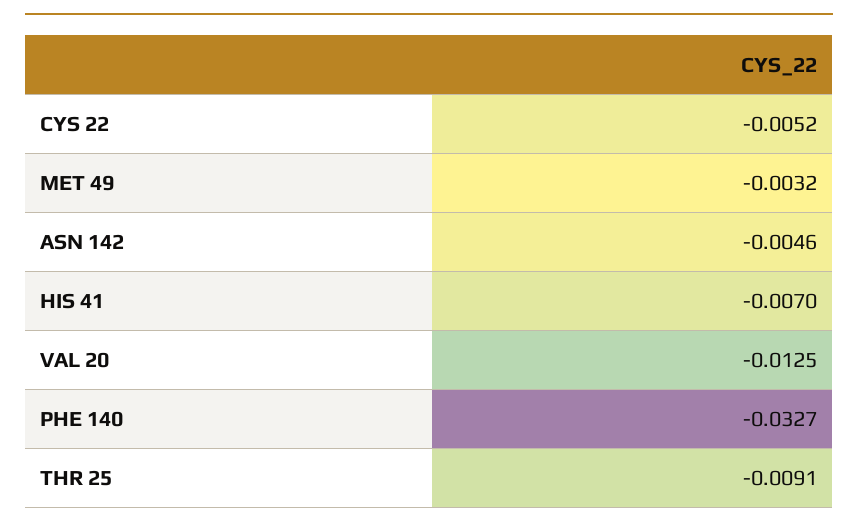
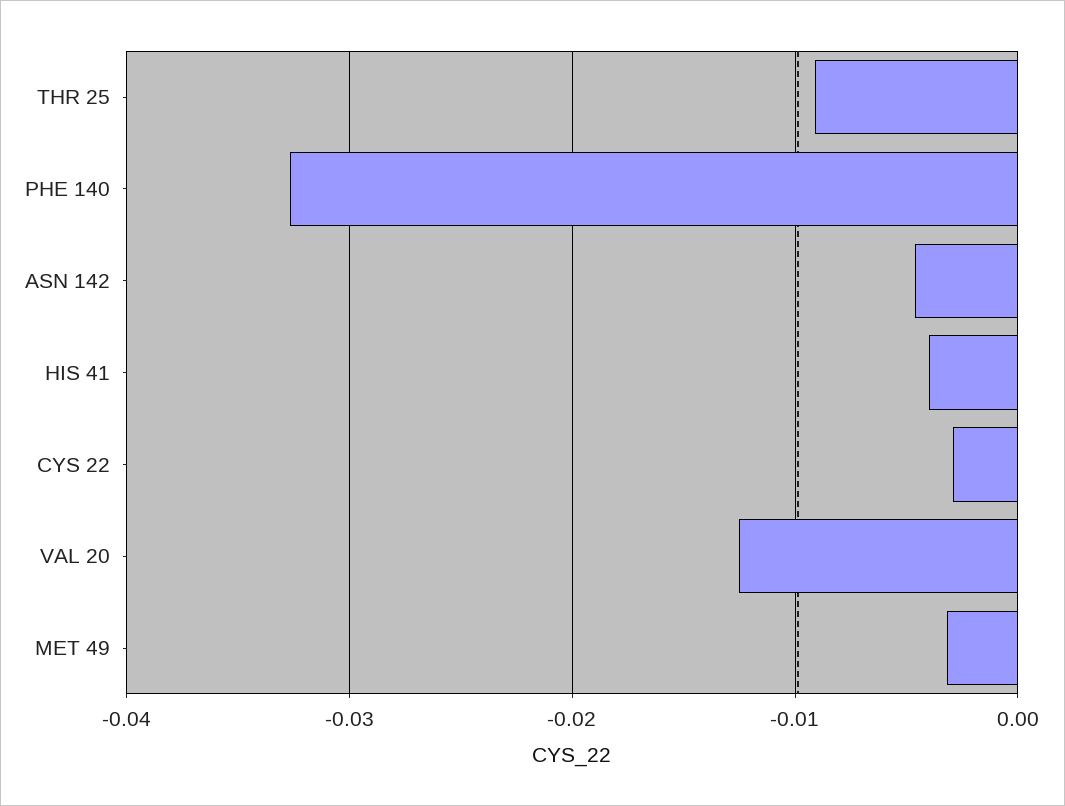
CYS 22: -0.0052 -> -0.003
HIS 41: -0.007 -> -0.004

